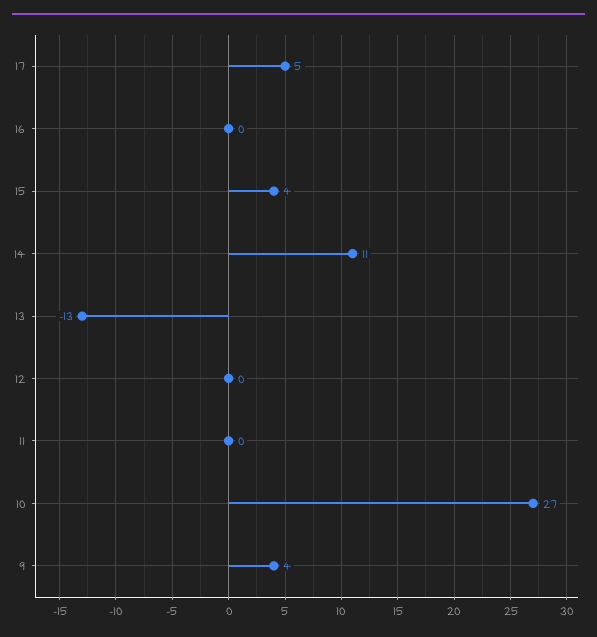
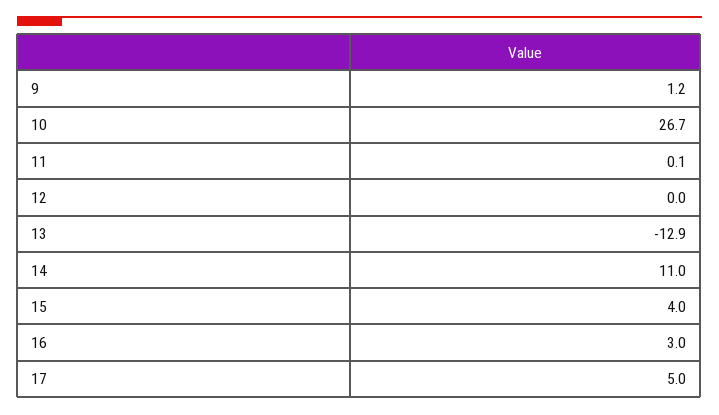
16: 0 -> 3
9: 4 -> 1.2

